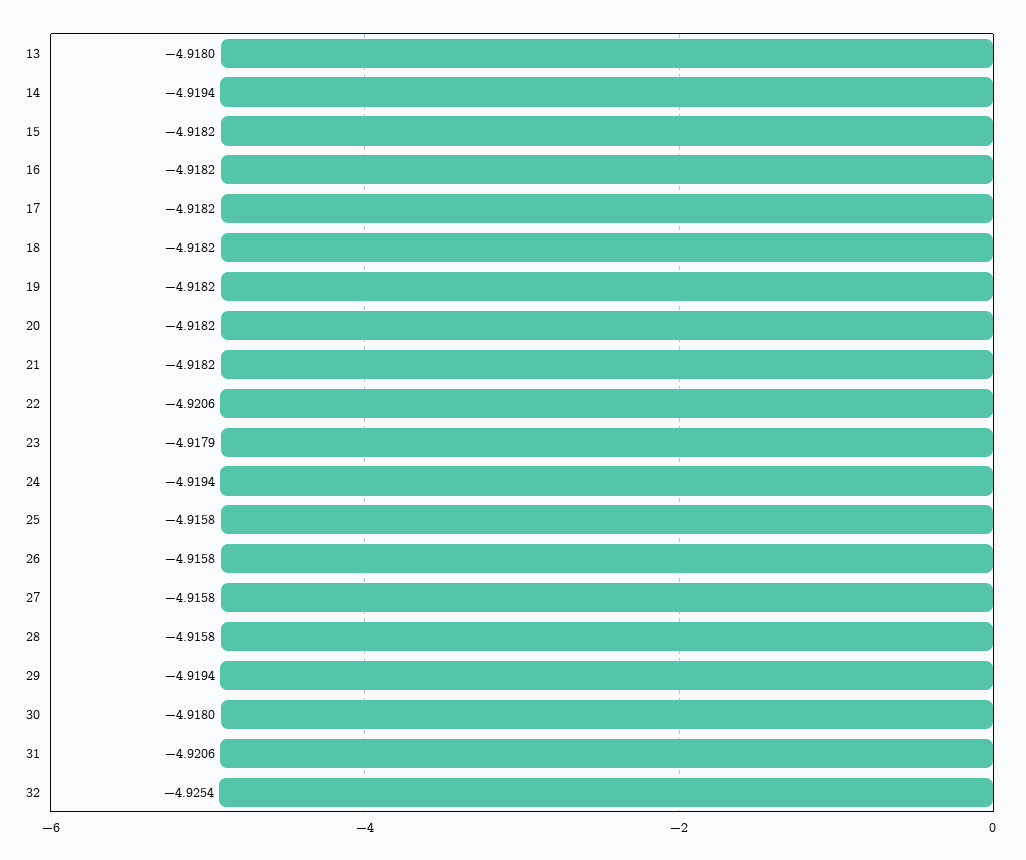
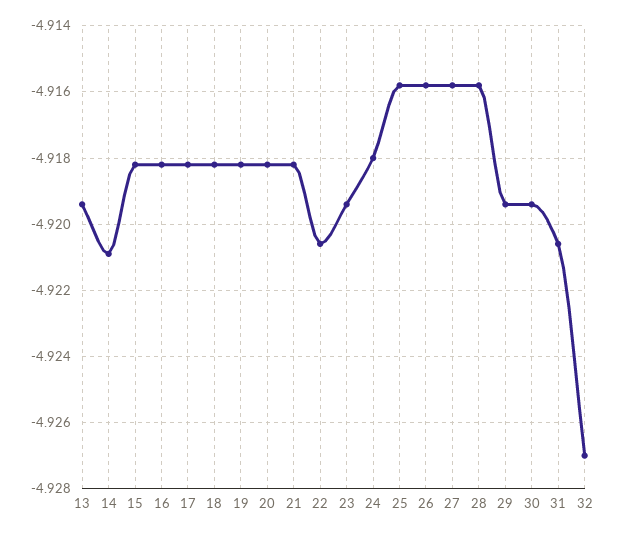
13: -4.918 -> -4.9195
14: -4.9194 -> -4.921
23: -4.9179 -> -4.9195
24: -4.9194 -> -4.918
30: -4.918 -> -4.9195
32: -4.9254 -> -4.927

